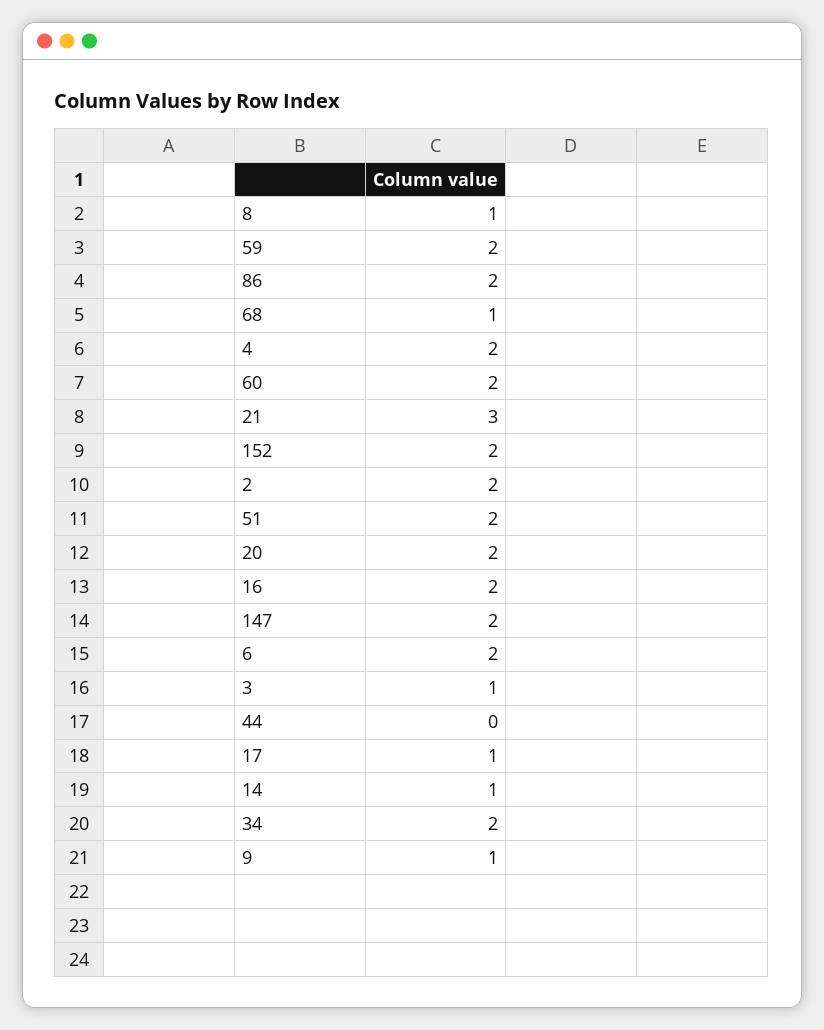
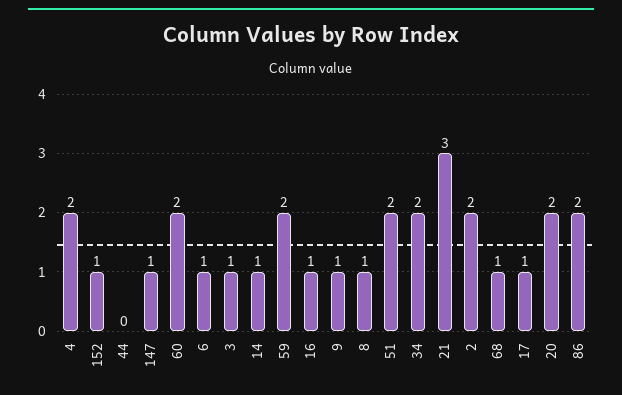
152: 2 -> 1
16: 2 -> 1
147: 2 -> 1
6: 2 -> 1

